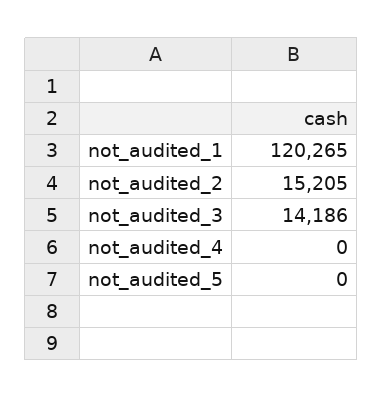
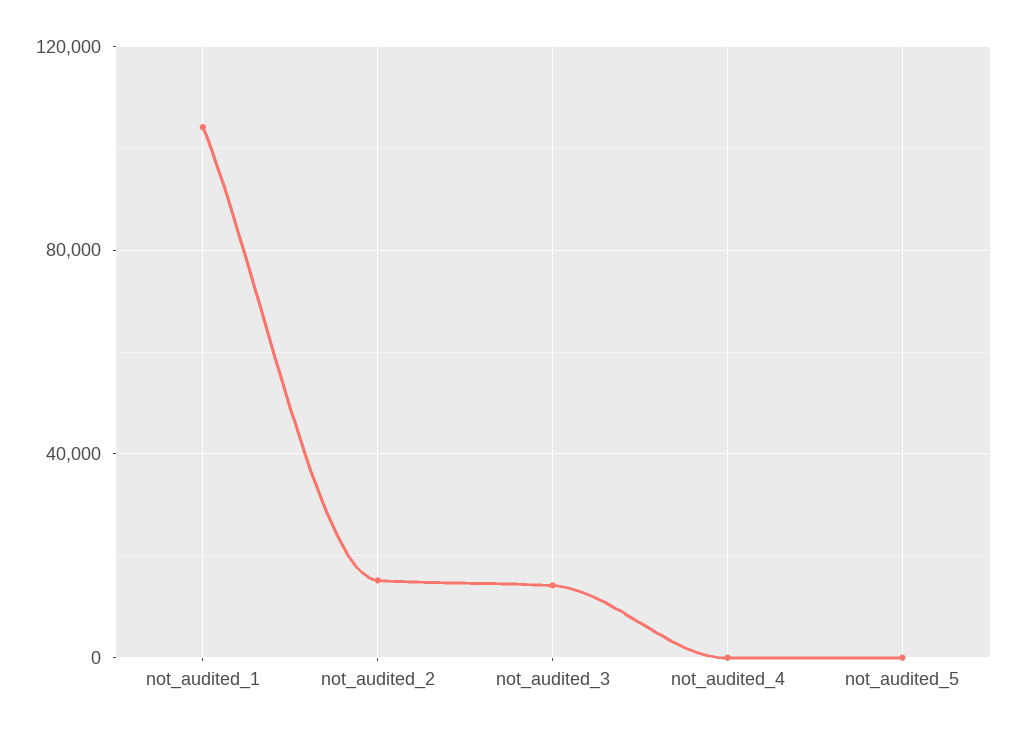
not_audited_1: 120265 -> 105000

